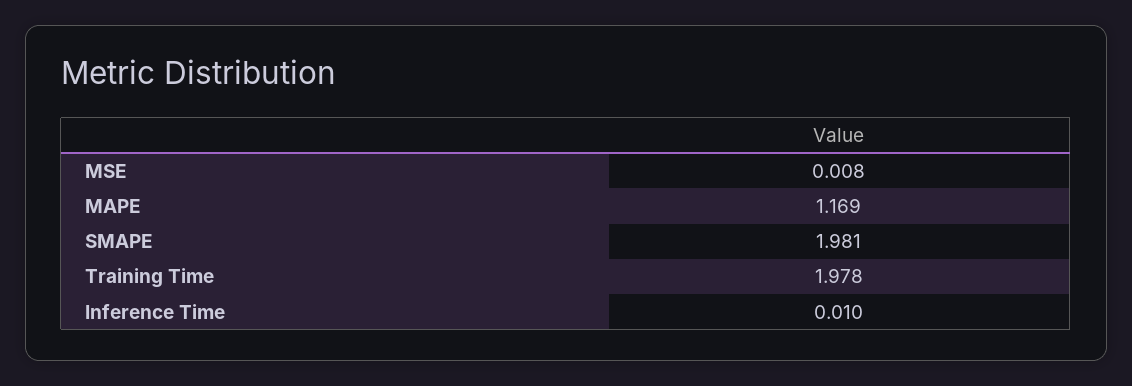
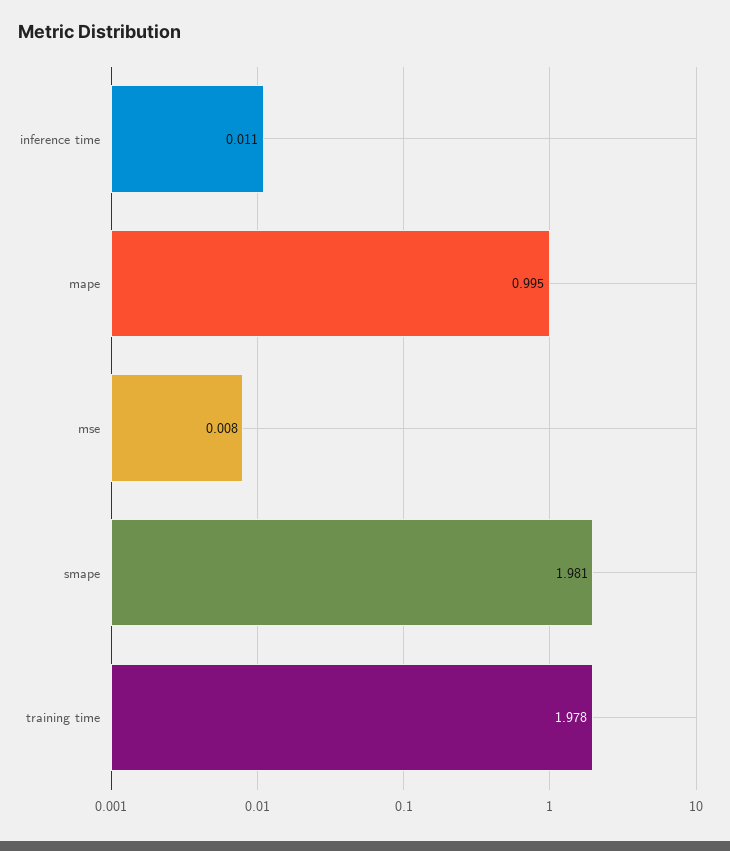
MAPE: 1.169 -> 0.995
Inference Time: 0.01 -> 0.011

